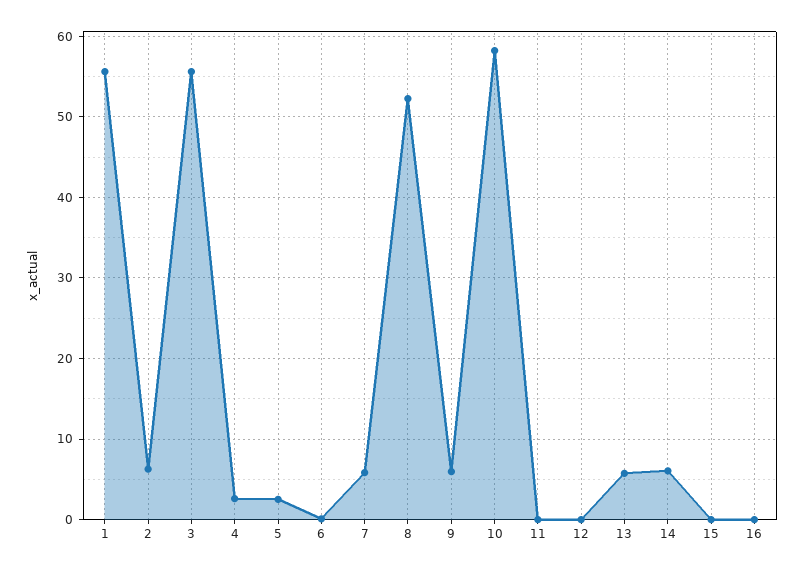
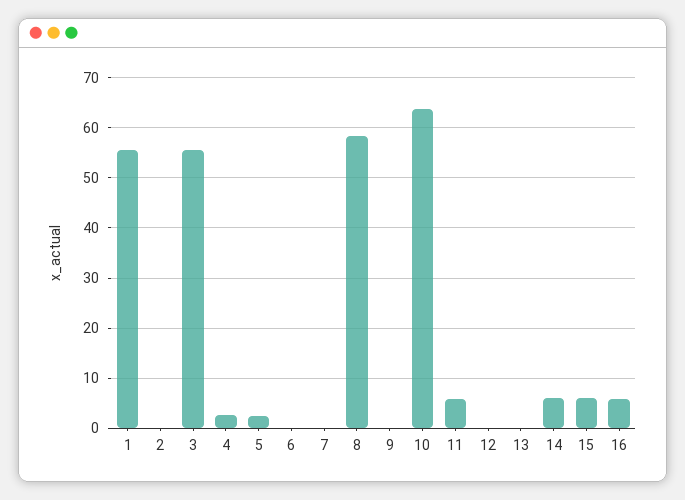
2: 6 -> 0
7: 6 -> 0
8: 52 -> 58
9: 6 -> 0
10: 58 -> 64
11: 0 -> 6
13: 6 -> 0
15: 0 -> 6
16: 0 -> 6

